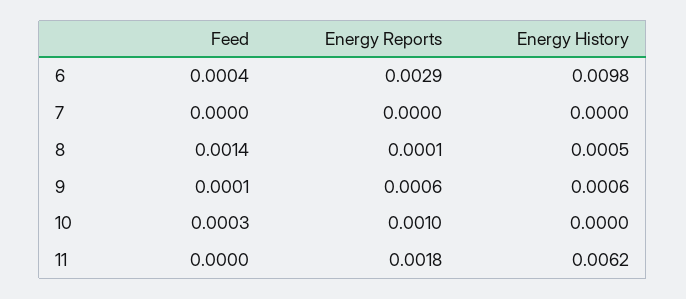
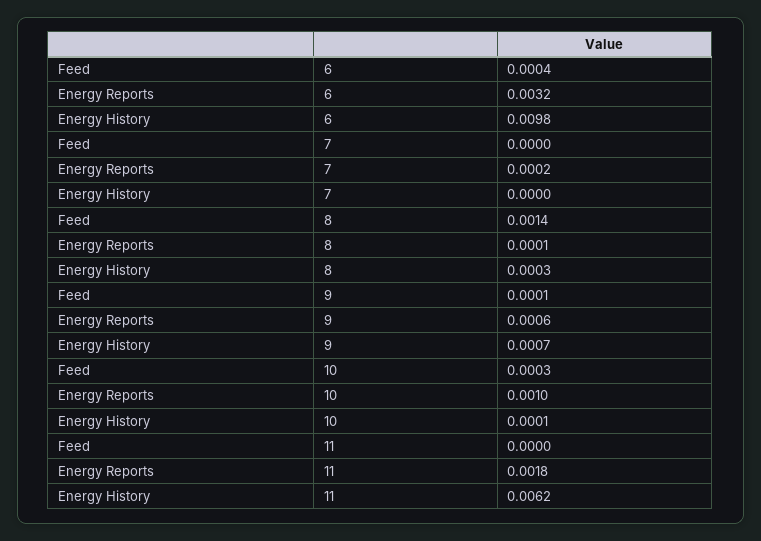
Energy Reports, 6: 0.0029 -> 0.0032
Energy Reports, 7: 0 -> 0.0002
Energy History, 8: 0.0005 -> 0.0003
Energy History, 9: 0.0006 -> 0.0007
Energy History, 10: 0 -> 0.0001

